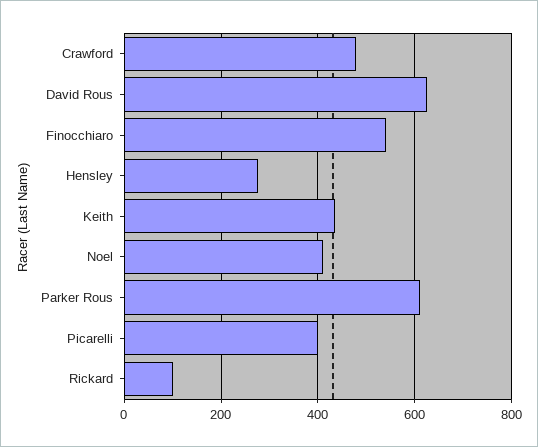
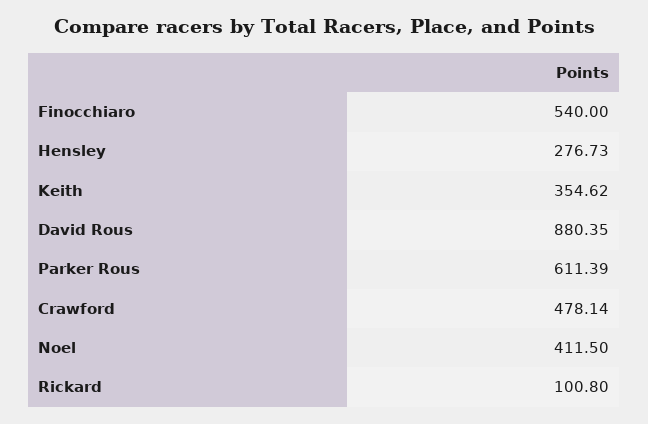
David Rous: 620 -> 880.35
Keith: 440 -> 354.62
Picarelli: 400 -> none

